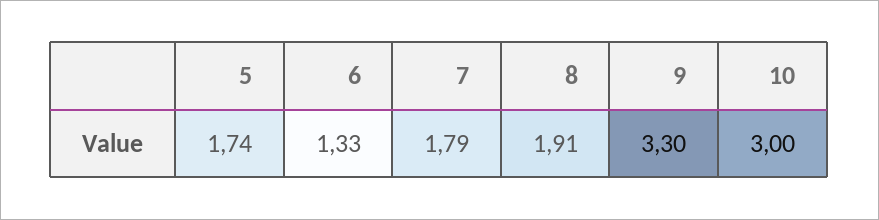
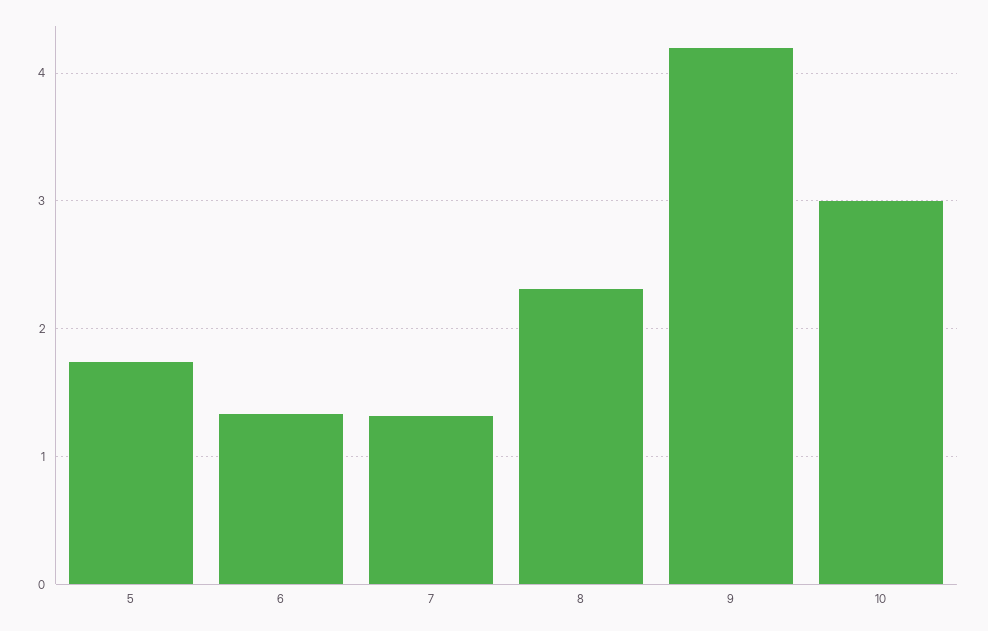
7: 1.79 -> 1.3
8: 1.91 -> 2.3
9: 3.3 -> 4.2

